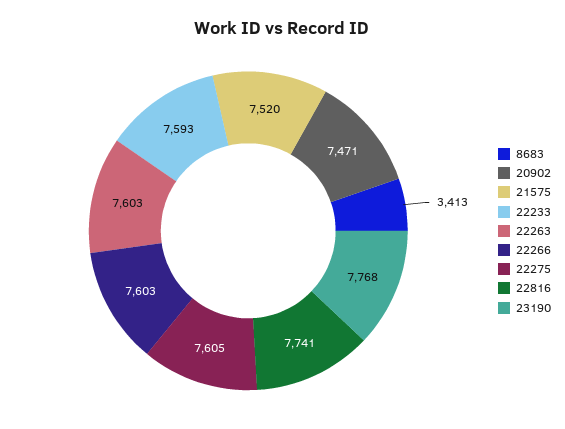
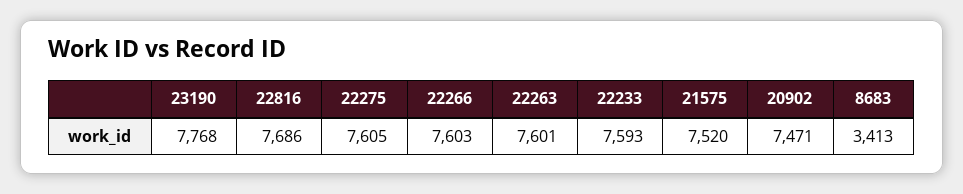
22263: 7603 -> 7601
22816: 7741 -> 7686

